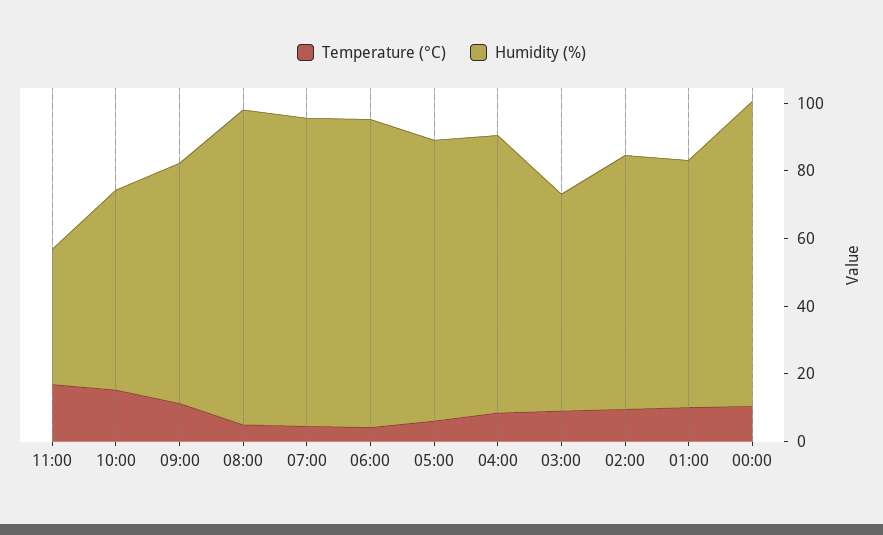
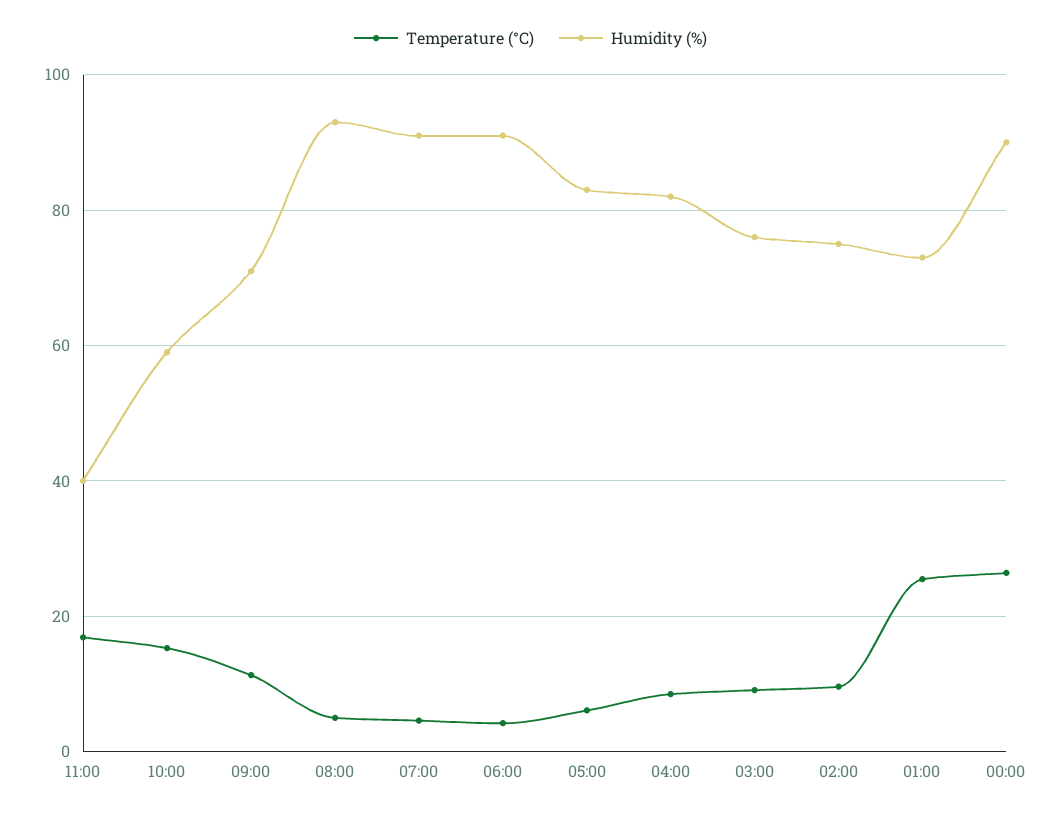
Humidity (%), 03:00: 65 -> 76
Temperature (°C), 01:00: 10 -> 26
Temperature (°C), 00:00: 10 -> 26

